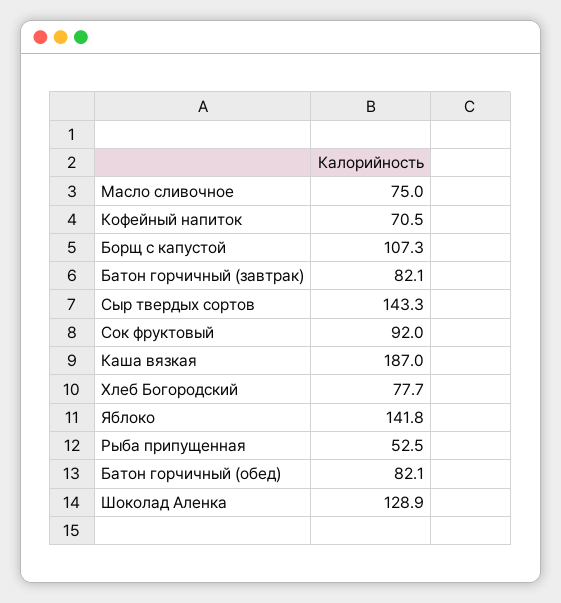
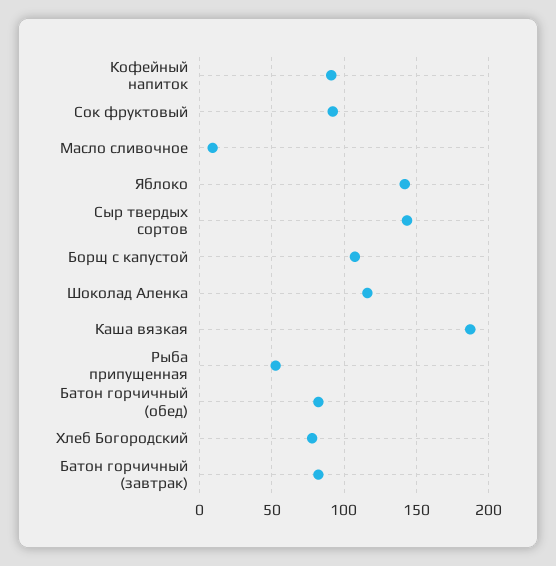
Масло сливочное: 75 -> 10
Кофейный напиток: 70.5 -> 90
Шоколад Аленка: 128.9 -> 115

